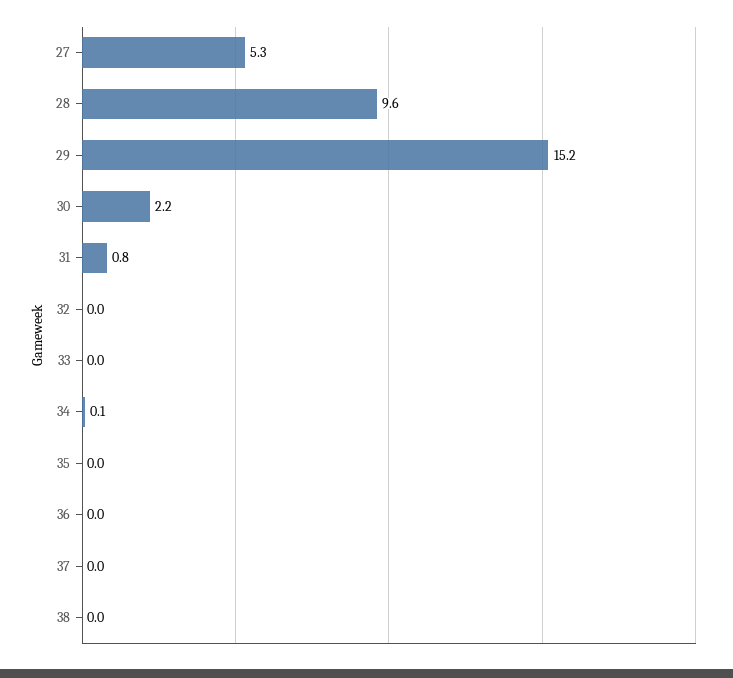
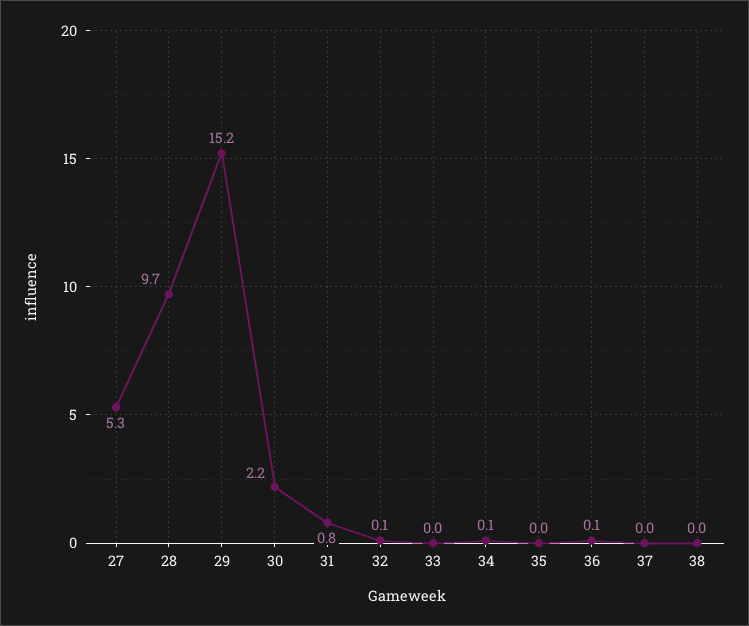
28: 9.6 -> 9.7
32: 0 -> 0.1
36: 0 -> 0.1

